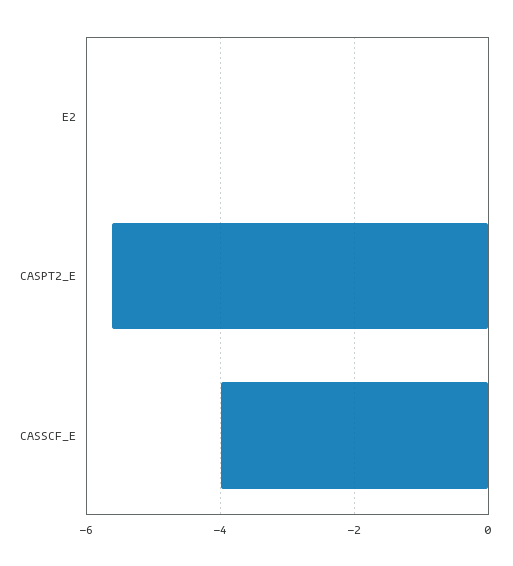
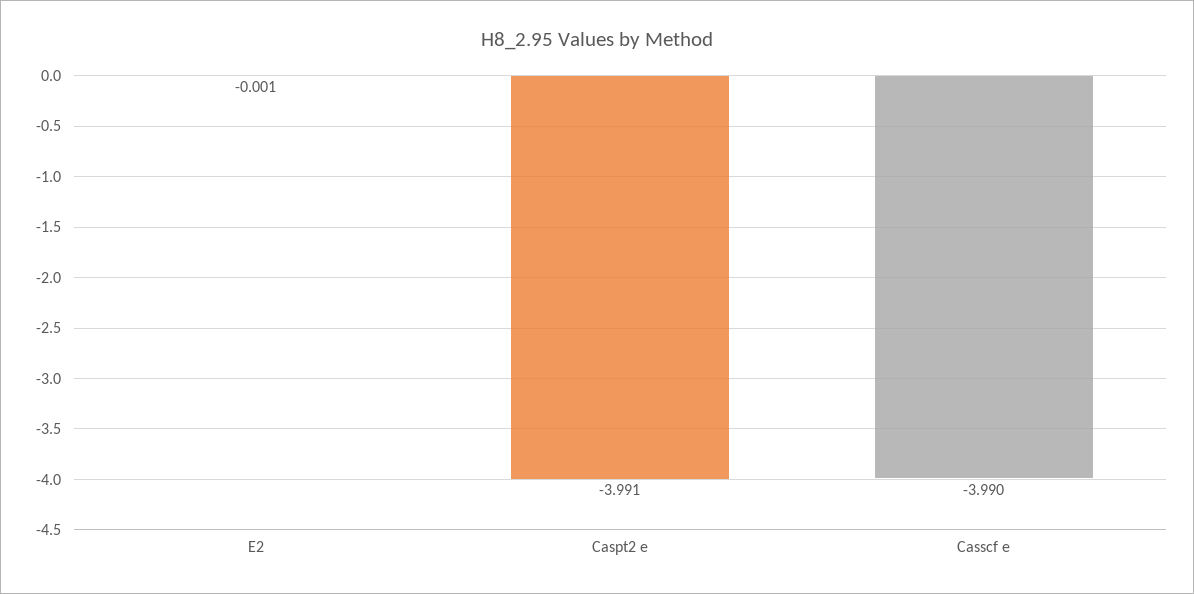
CASPT2_E: -5.6 -> -3.991

